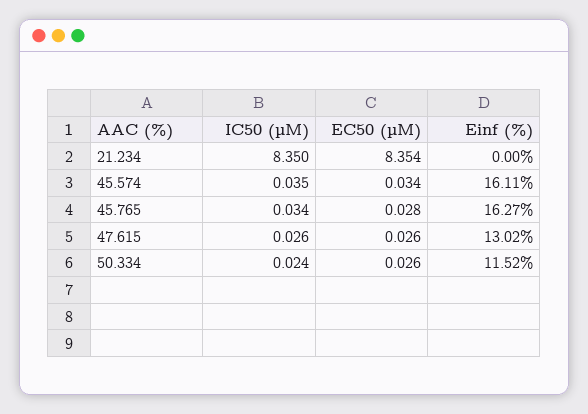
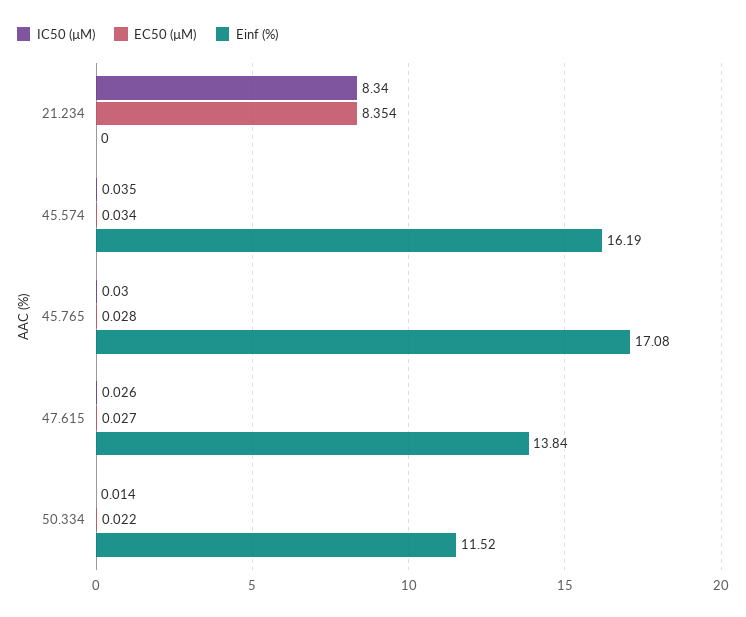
IC50 (µM), 21.234: 8.35 -> 8.34
Einf (%), 45.574: 16.11 -> 16.19
IC50 (µM), 45.765: 0.034 -> 0.03
Einf (%), 45.765: 16.27 -> 17.08
EC50 (µM), 47.615: 0.026 -> 0.027
Einf (%), 47.615: 13.02 -> 13.84
IC50 (µM), 50.334: 0.024 -> 0.014
EC50 (µM), 50.334: 0.026 -> 0.022

